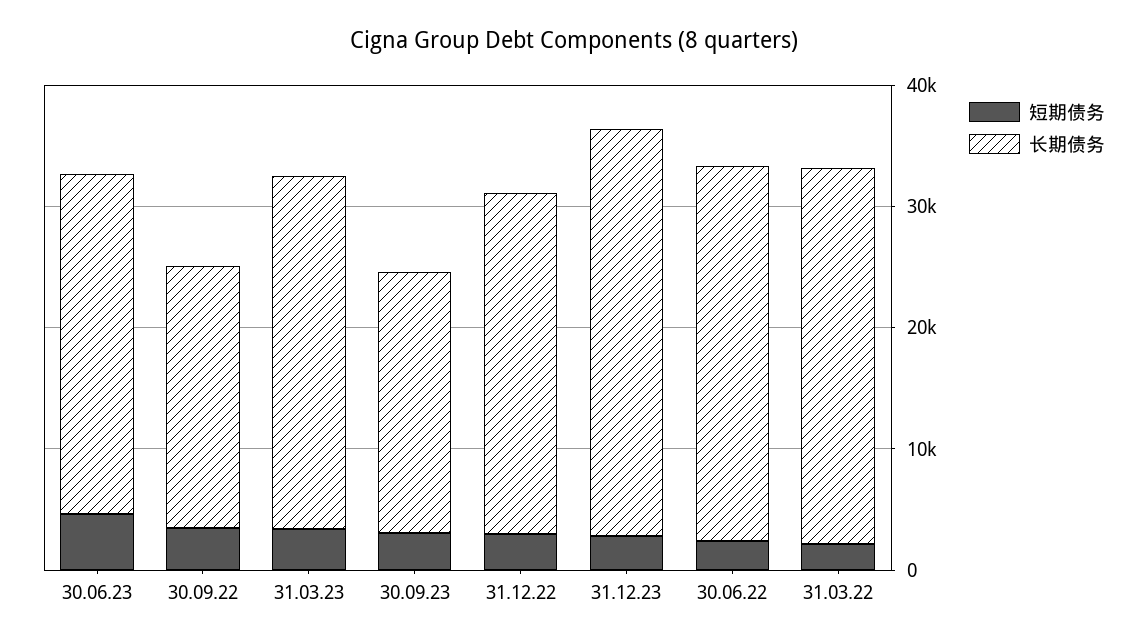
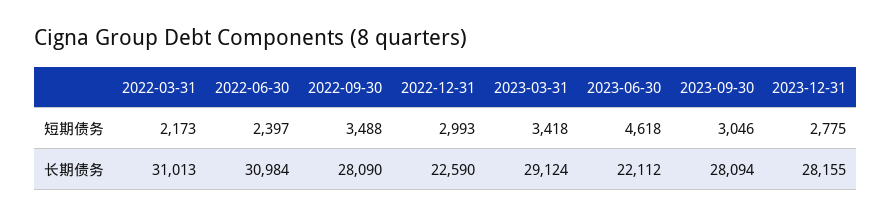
长期债务, 30.06.23: 28000 -> 22112
长期债务, 30.09.22: 22000 -> 28090
长期债务, 30.09.23: 22000 -> 28094
长期债务, 31.12.22: 28000 -> 22590
长期债务, 31.12.23: 34000 -> 28155

